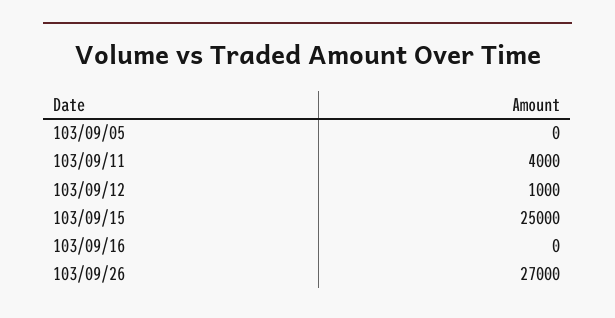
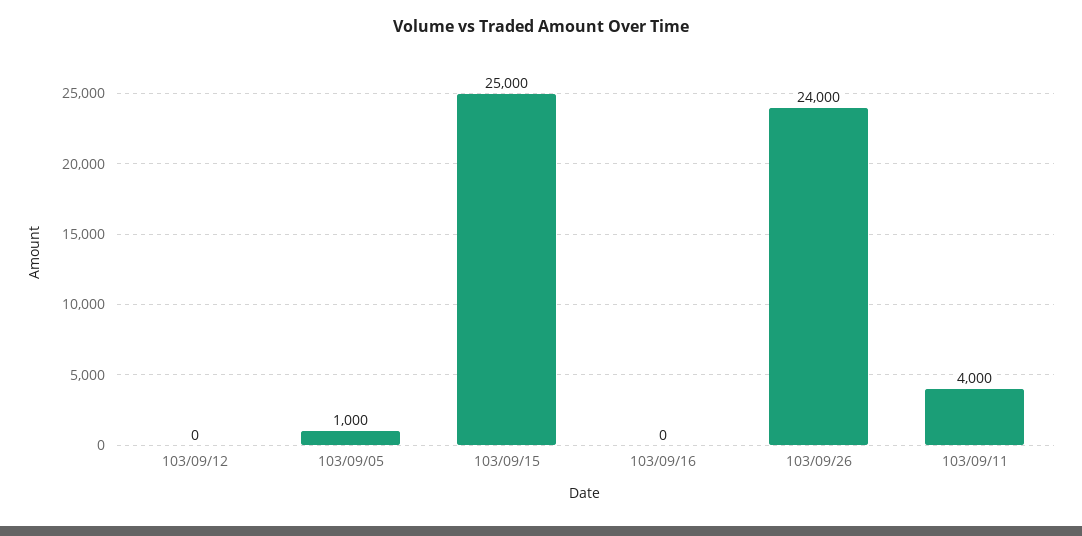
103/09/05: 0 -> 1000
103/09/12: 1000 -> 0
103/09/26: 27000 -> 24000

